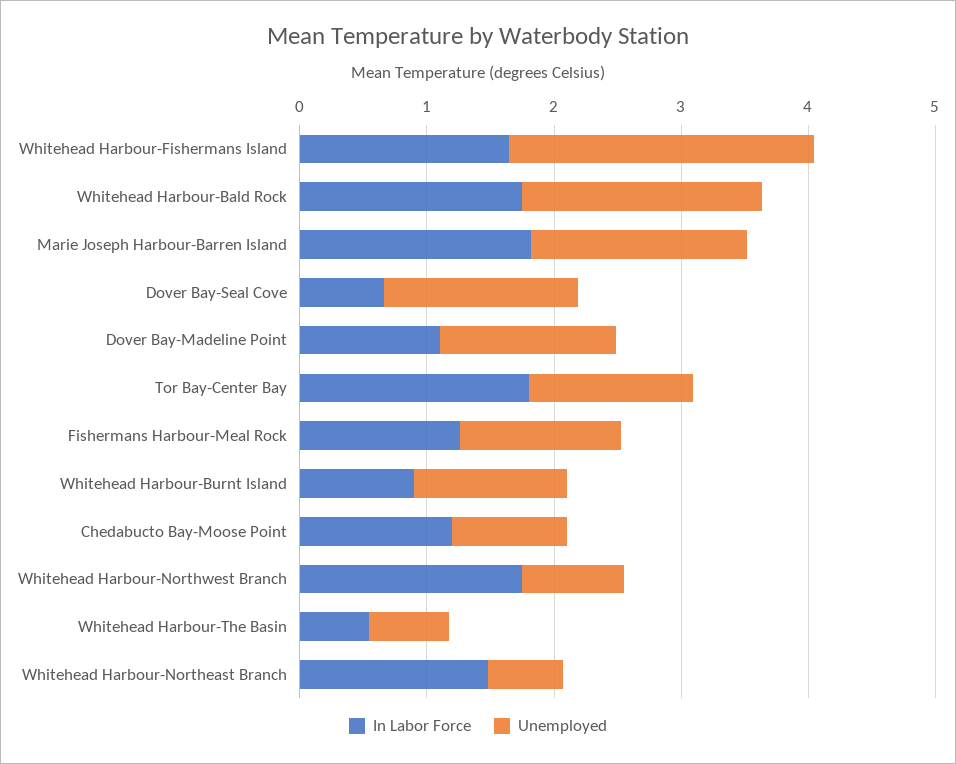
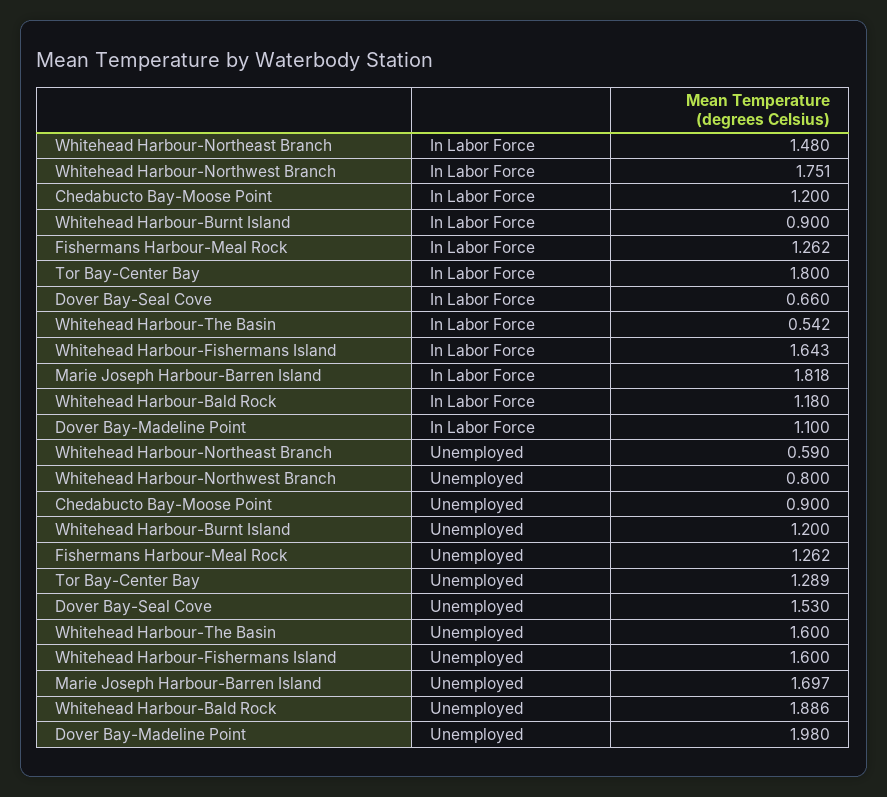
Unemployed, Whitehead Harbour-Fishermans Island: 2.4 -> 1.6
In Labor Force, Whitehead Harbour-Bald Rock: 1.8 -> 1.18
Unemployed, Dover Bay-Madeline Point: 1.4 -> 1.98
Unemployed, Whitehead Harbour-The Basin: 0.6 -> 1.6

